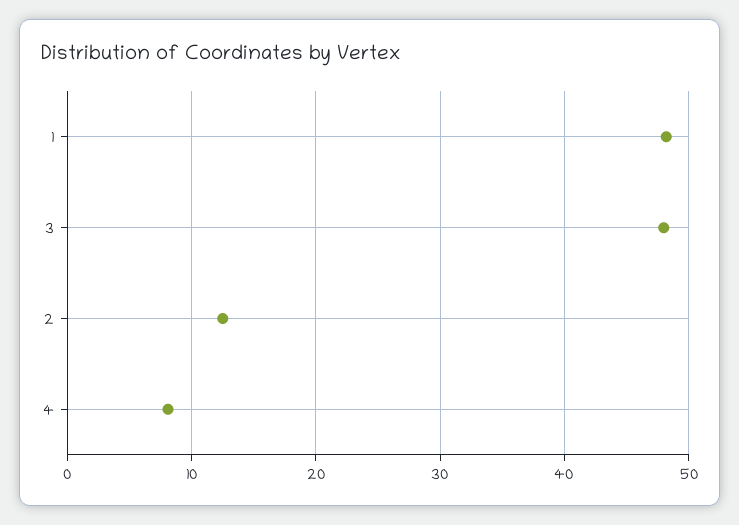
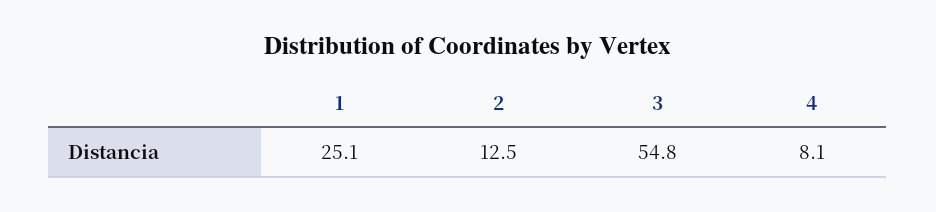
1: 48 -> 25.1
3: 48 -> 54.8

